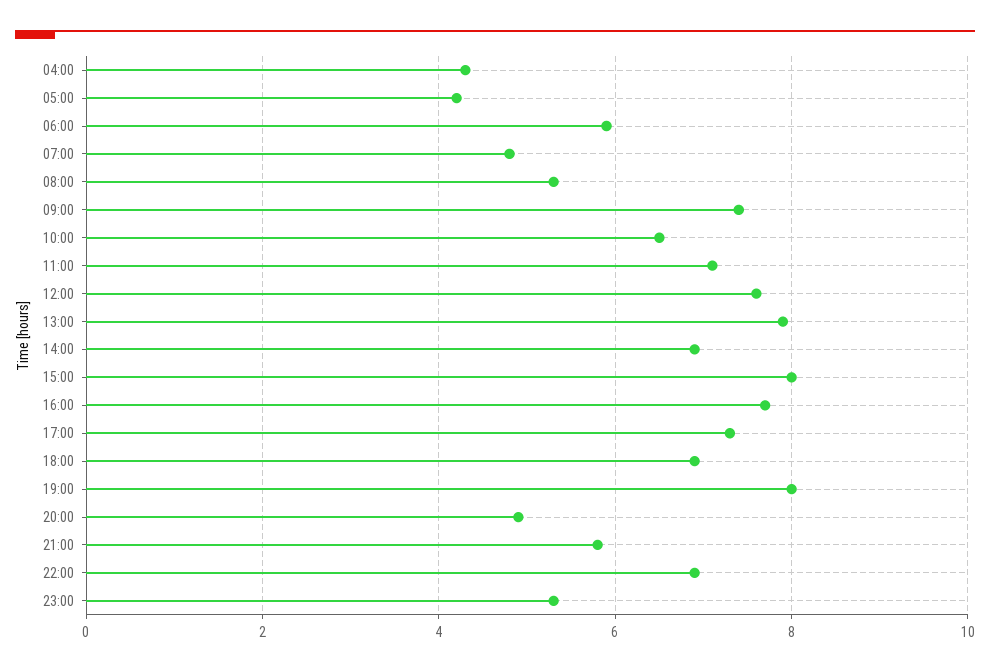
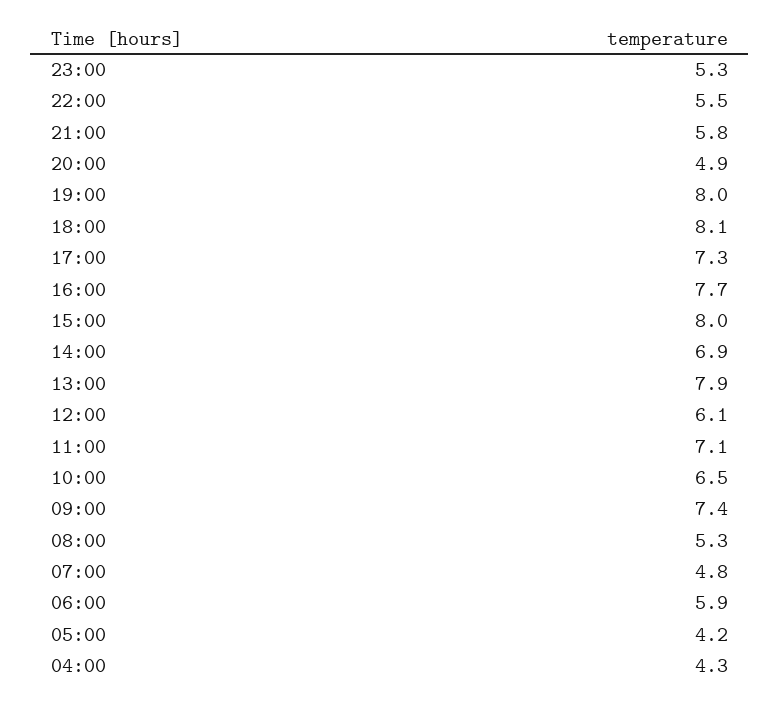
12:00: 7.5 -> 6.1
18:00: 7 -> 8.1
22:00: 7 -> 5.5

